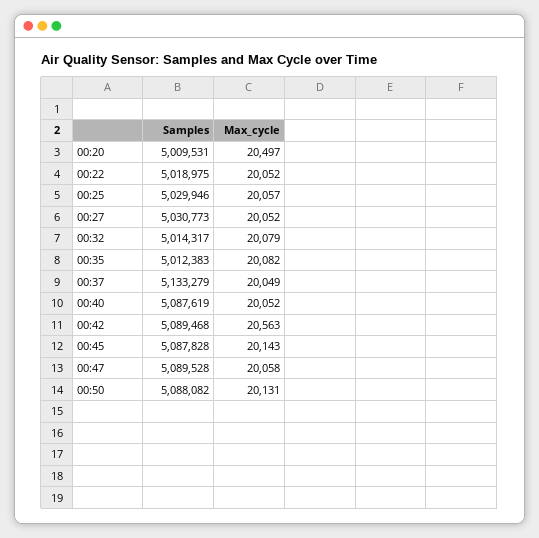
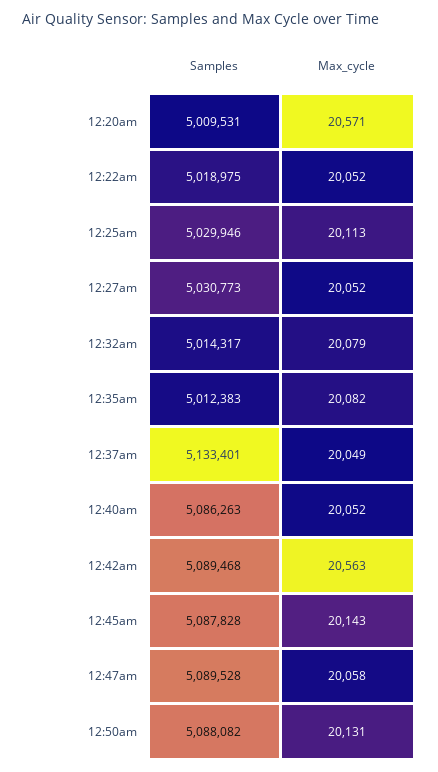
Max_cycle, 00:20: 20497 -> 20571
Max_cycle, 00:25: 20057 -> 20113
Samples, 00:37: 5133279 -> 5133401
Samples, 00:40: 5087619 -> 5086263

